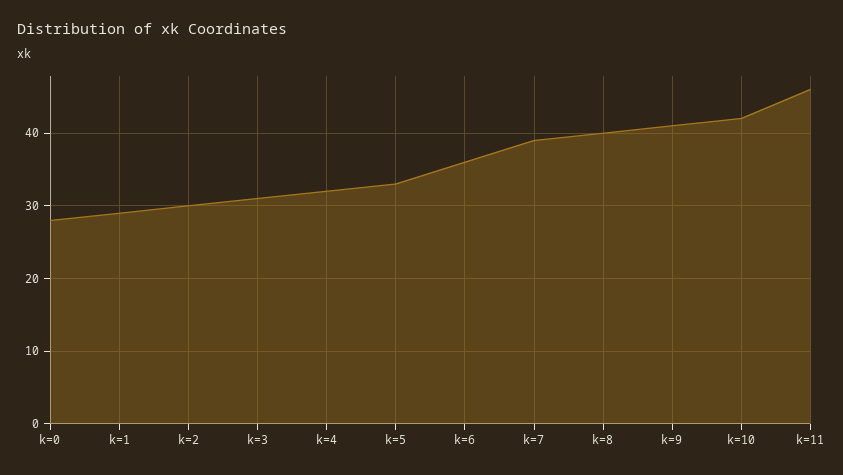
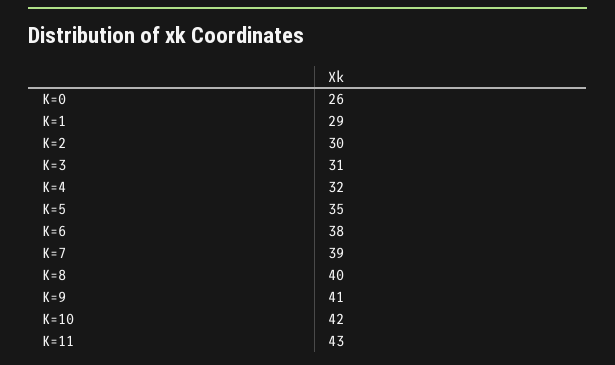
k=0: 28 -> 26
k=5: 33 -> 35
k=6: 36 -> 38
k=11: 46 -> 43

